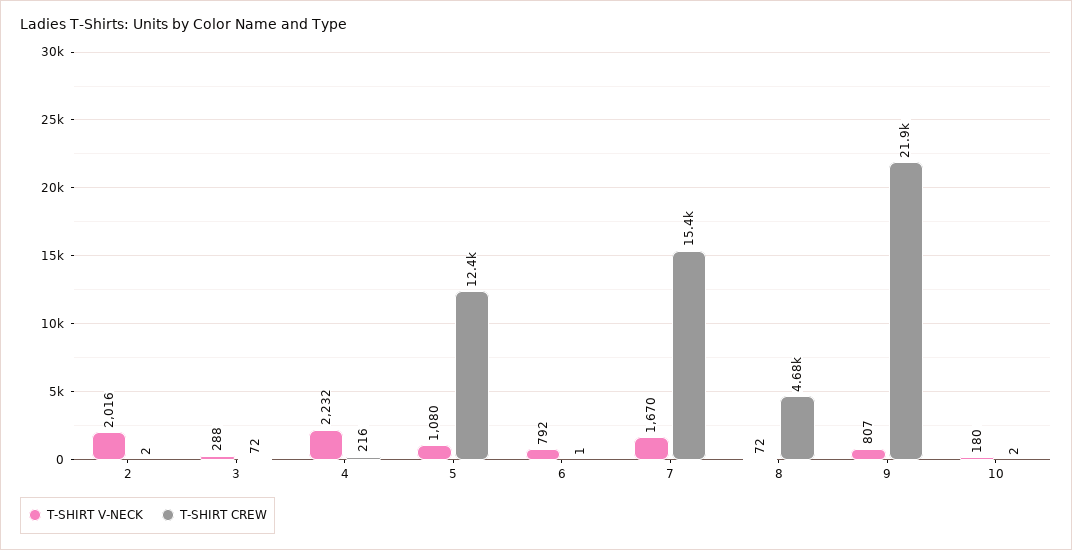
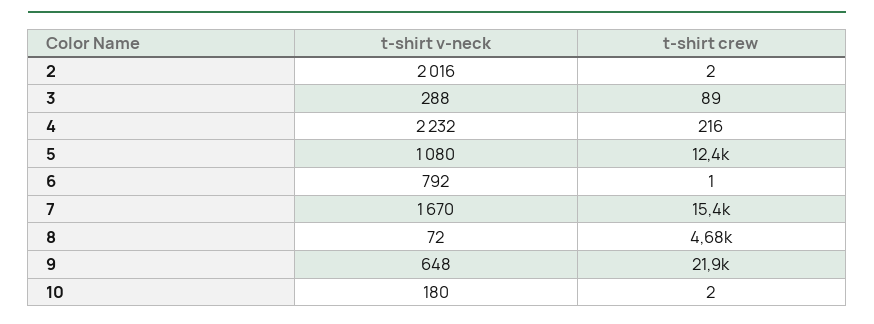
T-SHIRT CREW, 3: 72 -> 89
T-SHIRT V-NECK, 9: 807 -> 648

